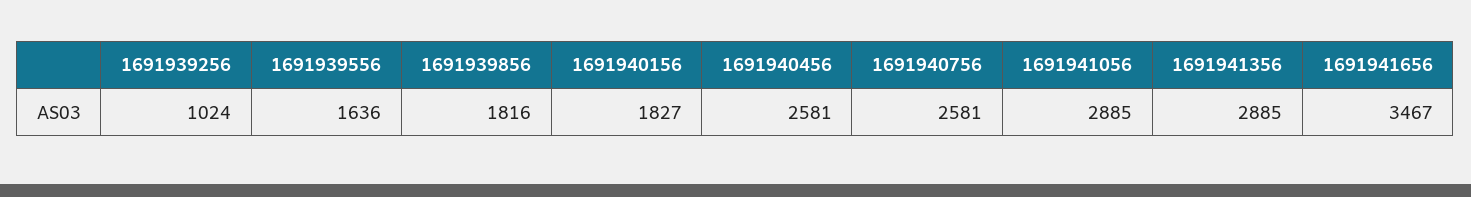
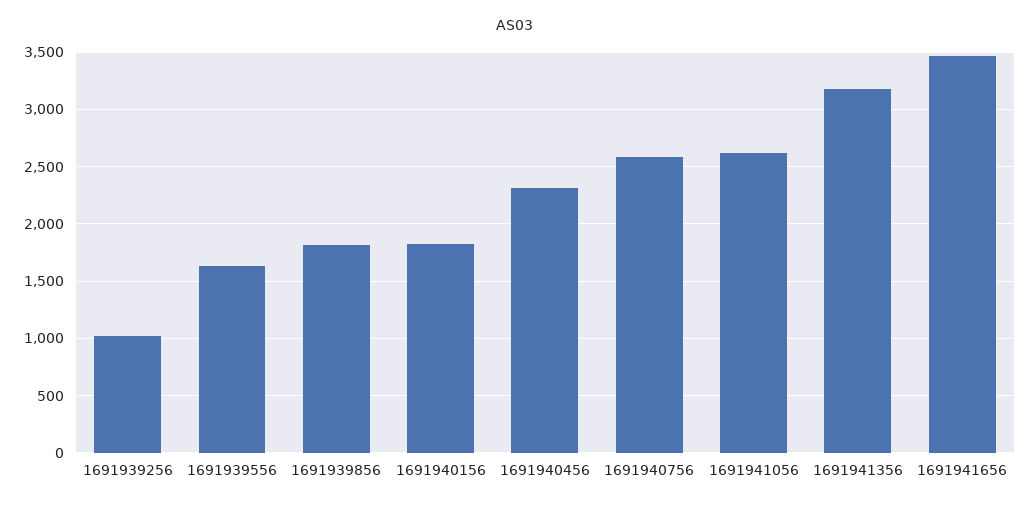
1691940456: 2581 -> 2300
1691941056: 2885 -> 2600
1691941356: 2885 -> 3200

